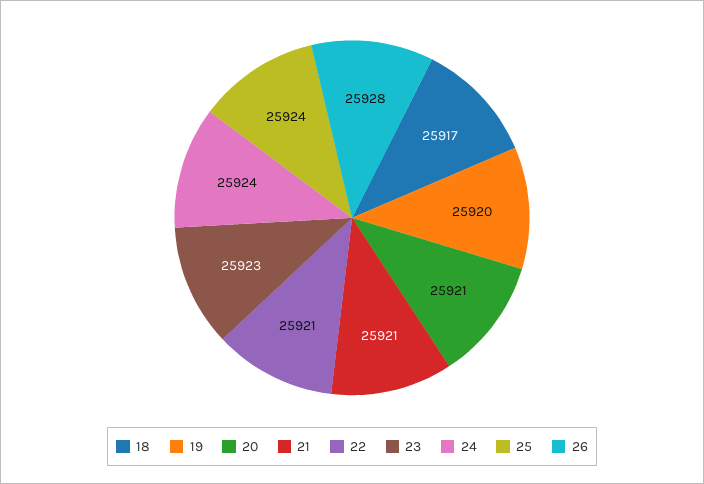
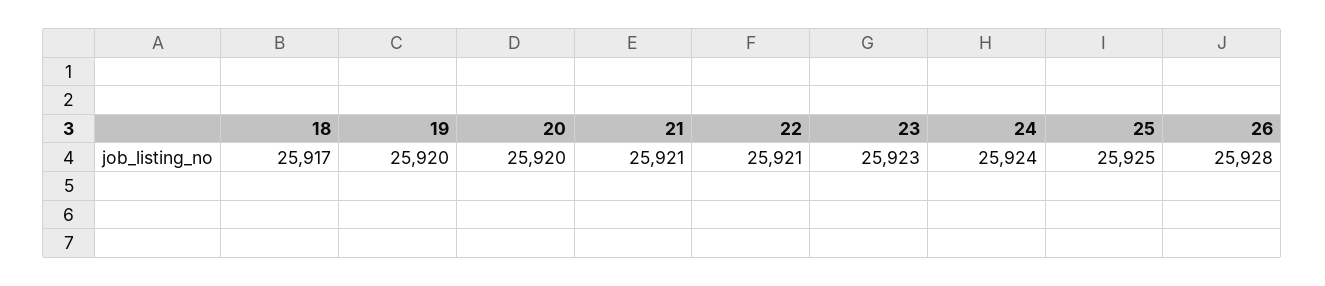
20: 25921 -> 25920
25: 25924 -> 25925

